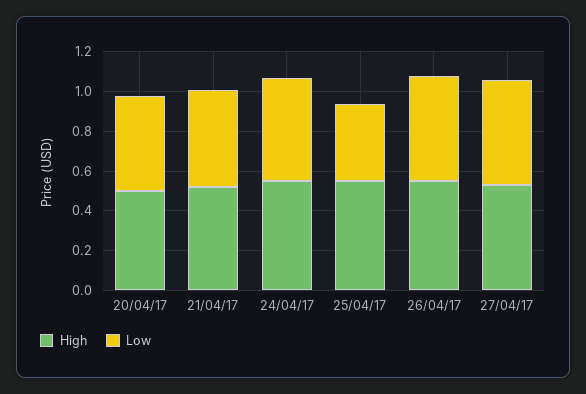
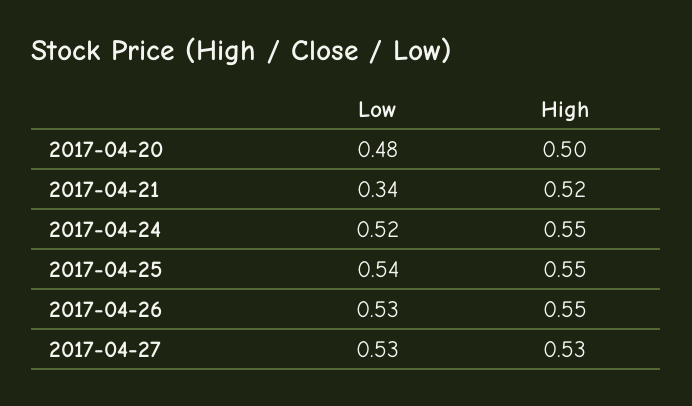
Low, 21/04/17: 0.5 -> 0.34
Low, 25/04/17: 0.4 -> 0.54

